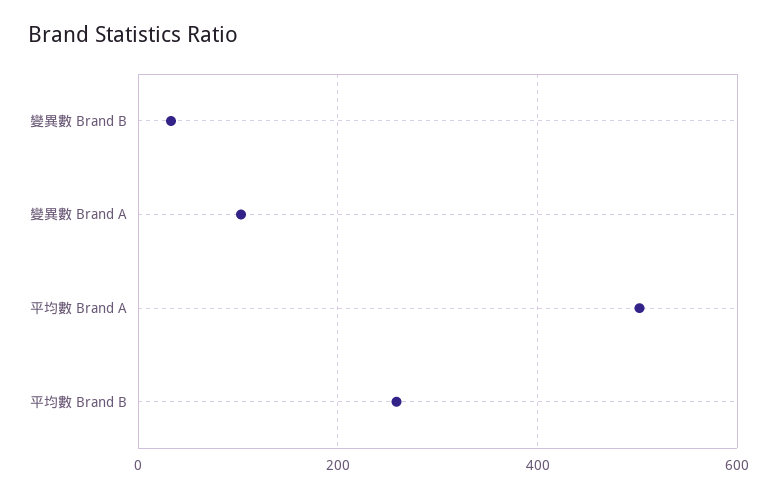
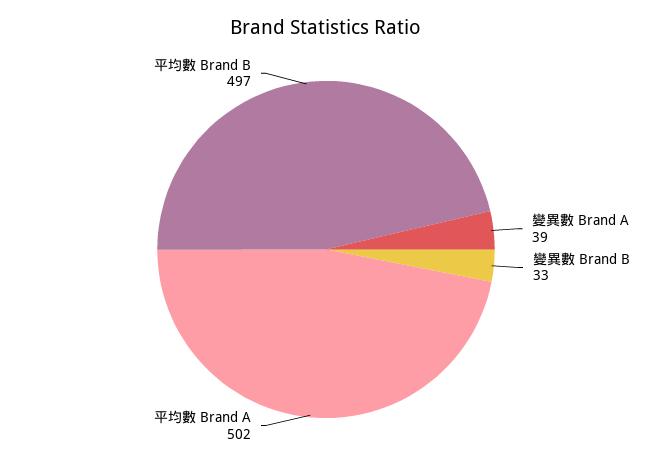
變異數 Brand A: 100 -> 39
平均數 Brand B: 260 -> 497

